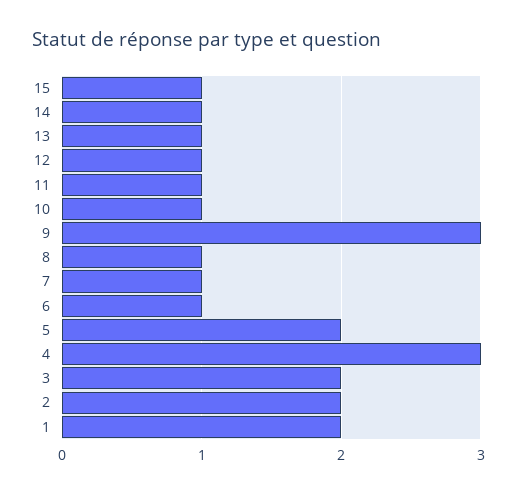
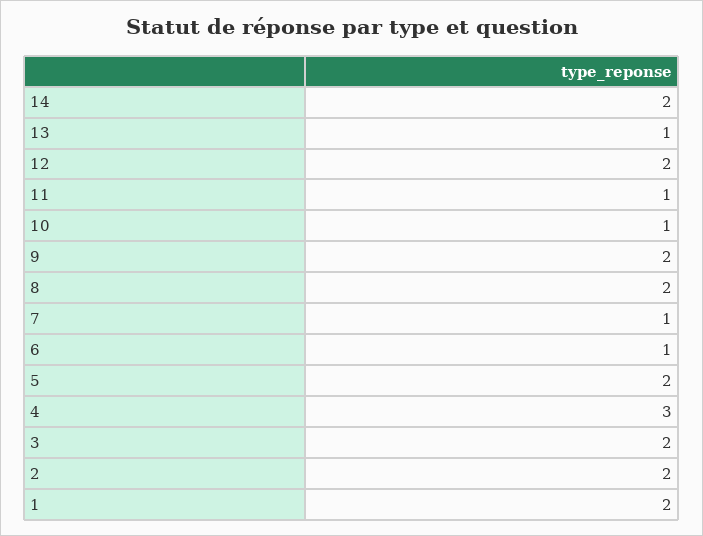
15: 1 -> none
14: 1 -> 2
12: 1 -> 2
9: 3 -> 2
8: 1 -> 2

